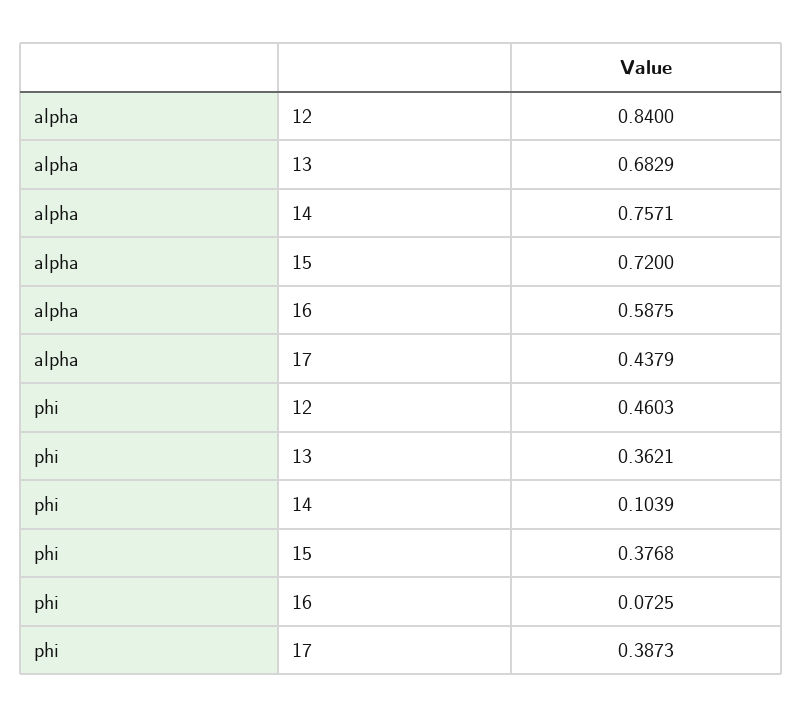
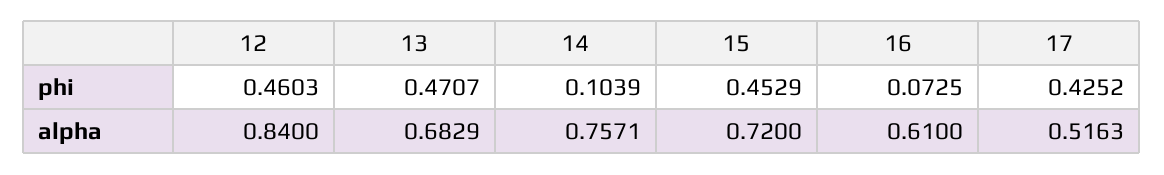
alpha, 16: 0.5875 -> 0.61
alpha, 17: 0.4379 -> 0.5163
phi, 13: 0.3621 -> 0.4707
phi, 15: 0.3768 -> 0.4529
phi, 17: 0.3873 -> 0.4252

